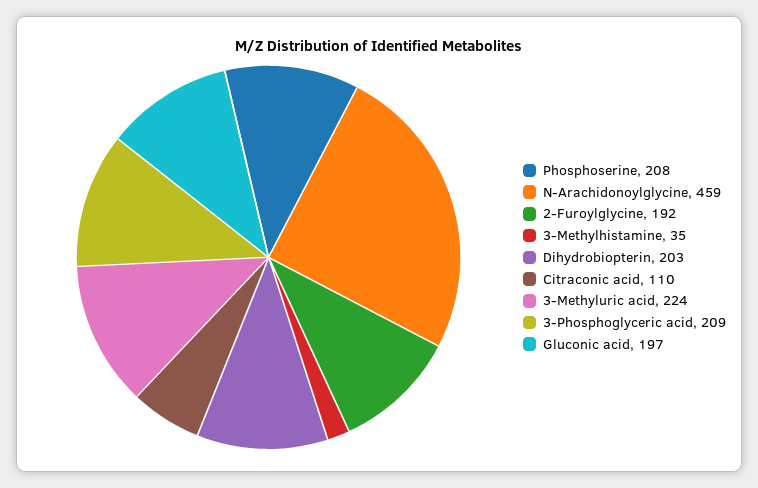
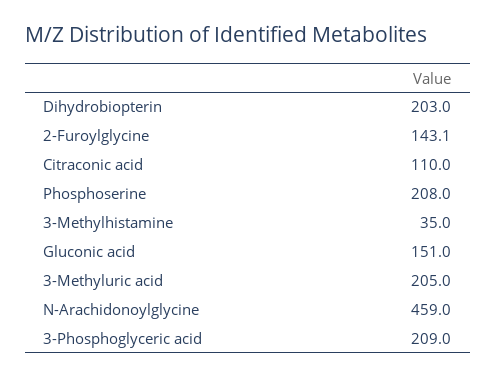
2-Furoylglycine: 192 -> 143.1
3-Methyluric acid: 224 -> 205
Gluconic acid: 197 -> 151

